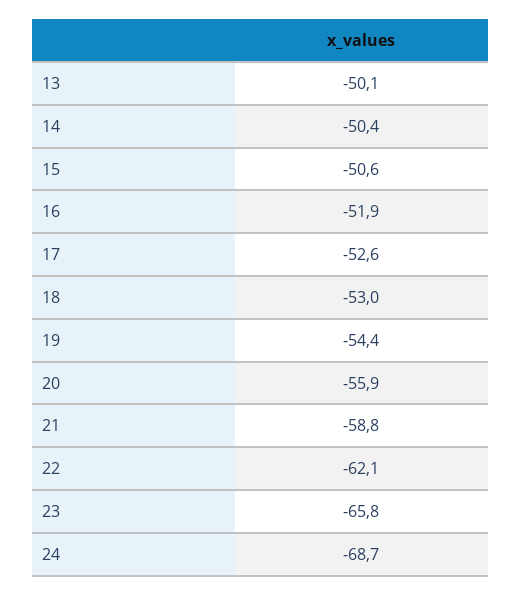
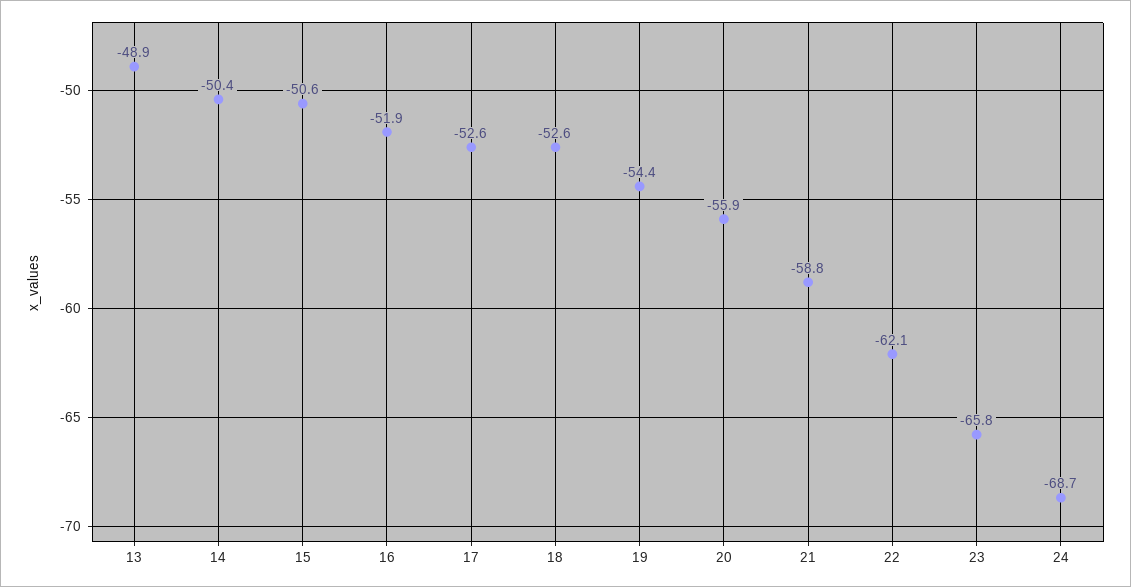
13: -50.1 -> -48.9
18: -53 -> -52.6

